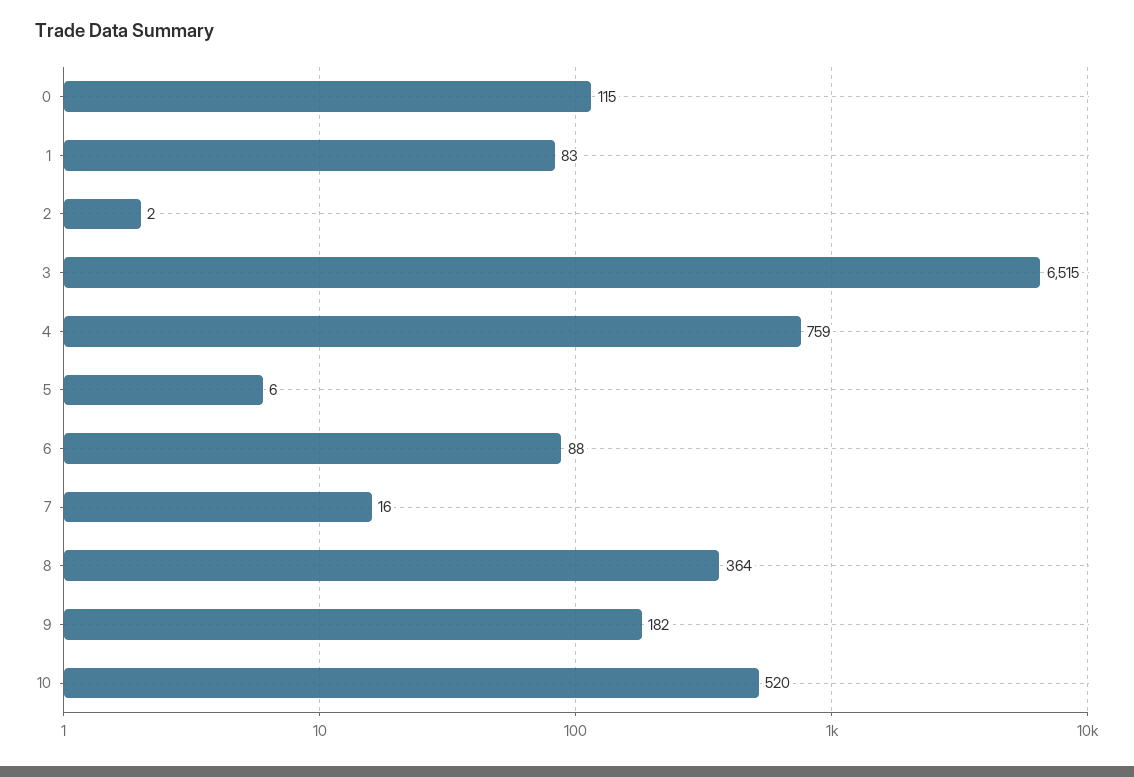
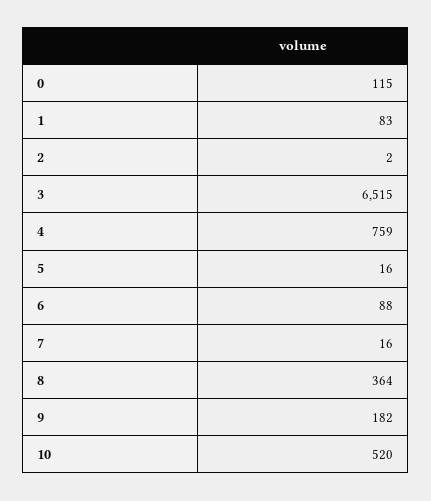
5: 6 -> 16

